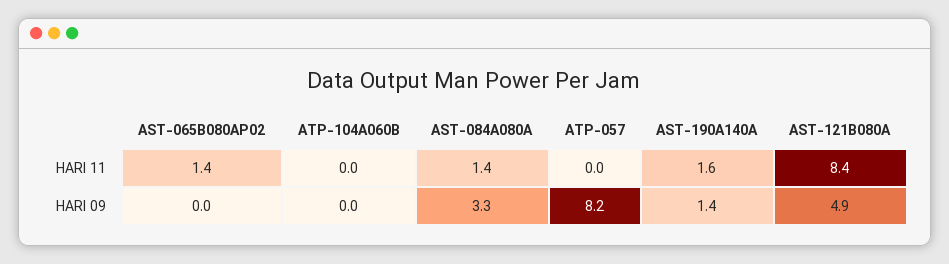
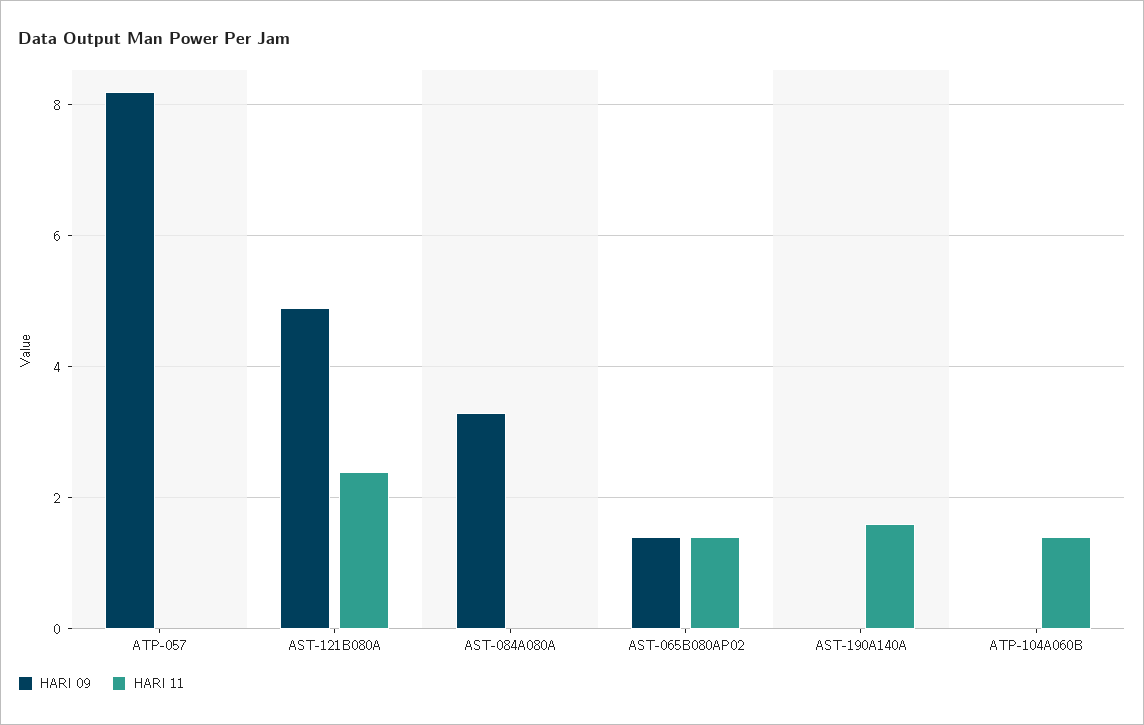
HARI 11, ATP-104A060B: 0 -> 1.5
HARI 11, AST-084A080A: 1.4 -> 0
HARI 11, AST-121B080A: 8.4 -> 2.5
HARI 09, AST-065B080AP02: 0 -> 1.5
HARI 09, AST-190A140A: 1.4 -> 0

